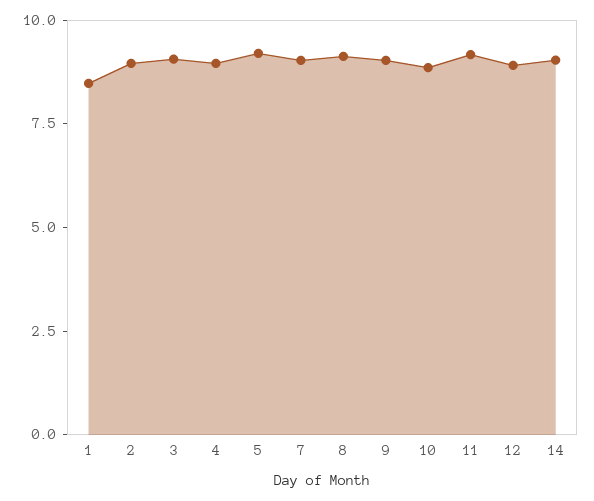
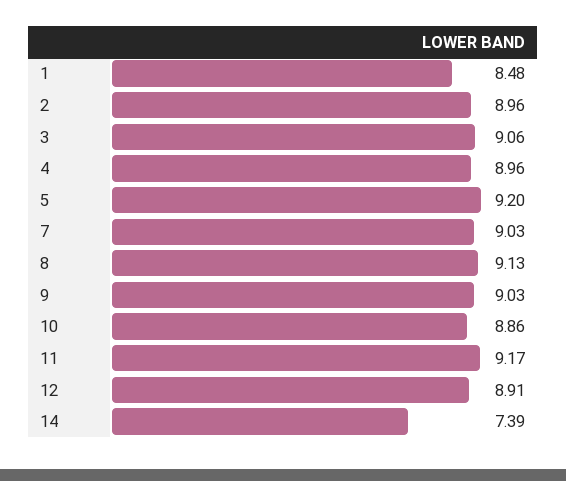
14: 9 -> 7.39

